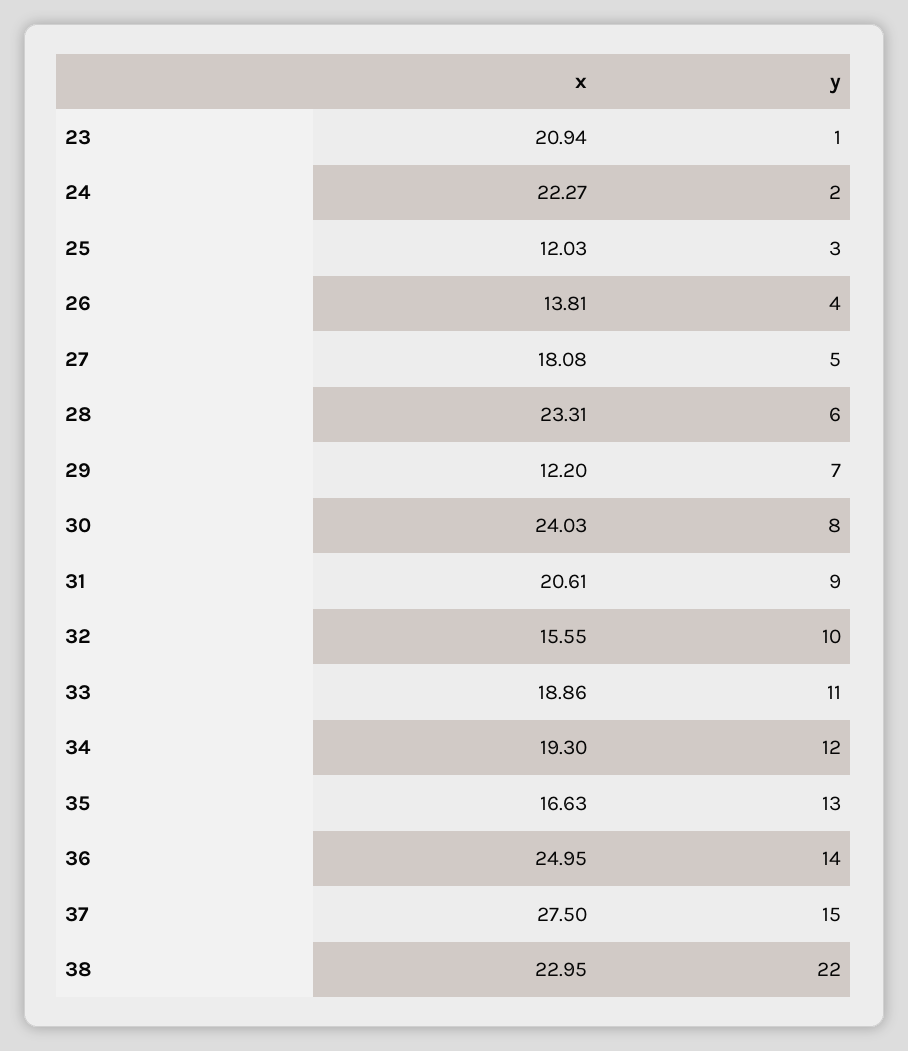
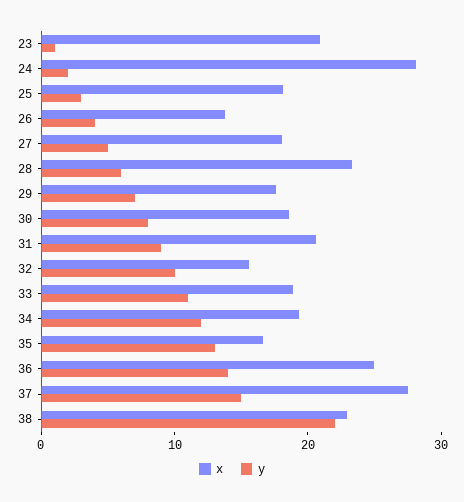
x, 24: 22.27 -> 28
x, 25: 12.03 -> 18
x, 29: 12.2 -> 18
x, 30: 24.03 -> 18

